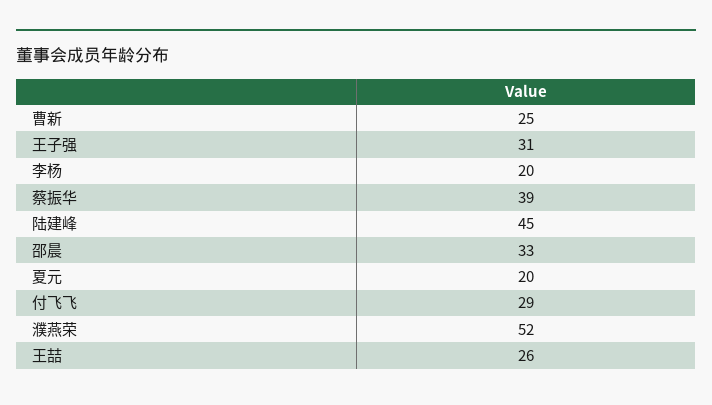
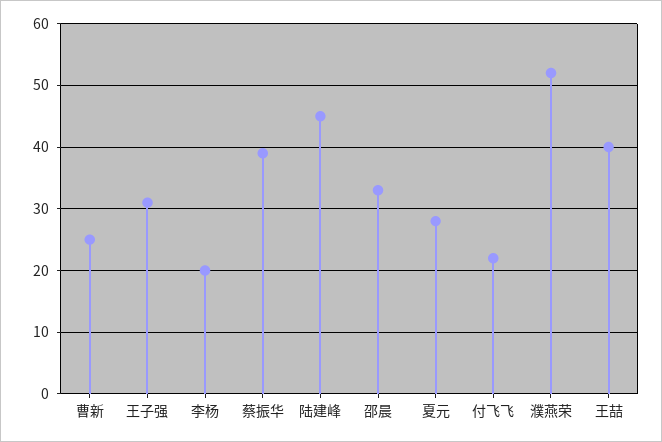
夏元: 20 -> 28
付飞飞: 29 -> 22
王喆: 26 -> 40

